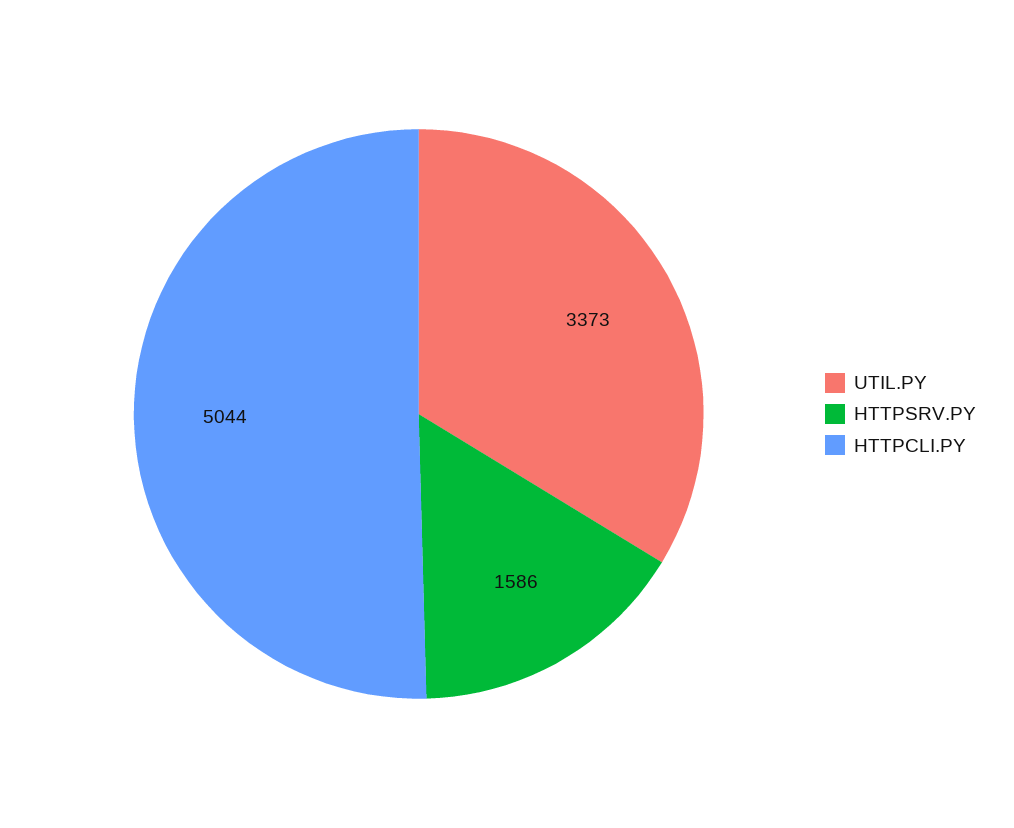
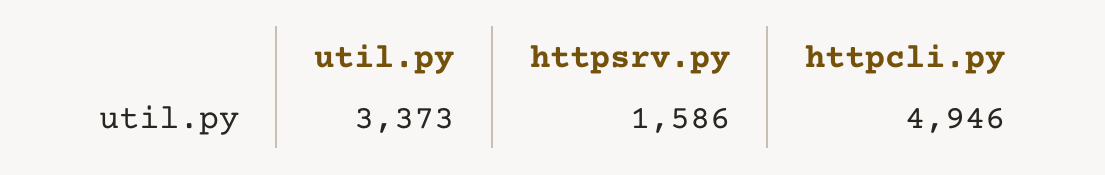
HTTPCLI.PY: 5044 -> 4946

